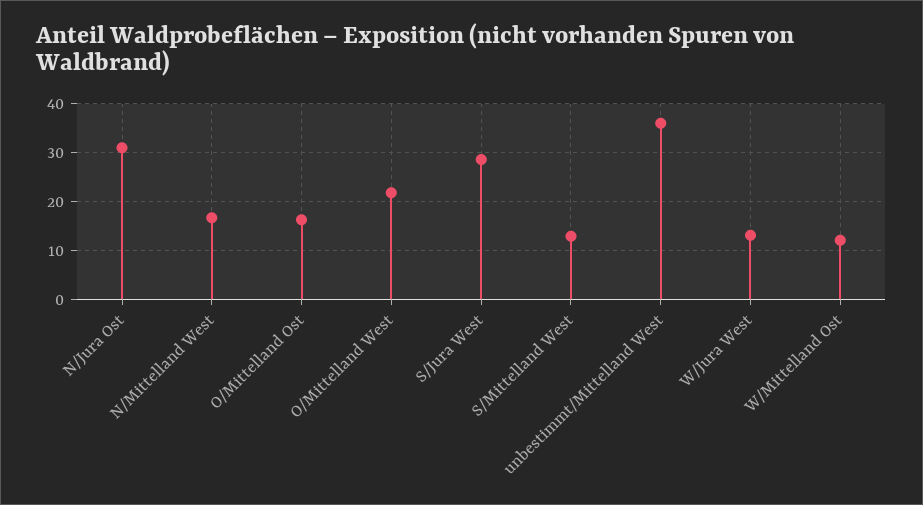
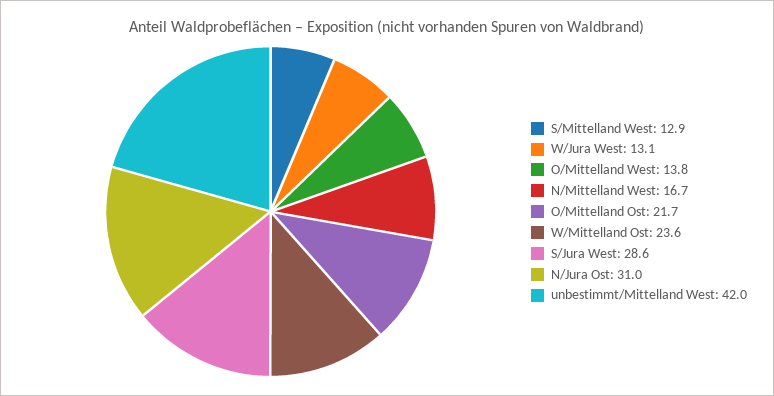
O/Mittelland Ost: 16 -> 21.7
O/Mittelland West: 22 -> 13.8
unbestimmt/Mittelland West: 36 -> 42
W/Mittelland Ost: 12 -> 23.6

